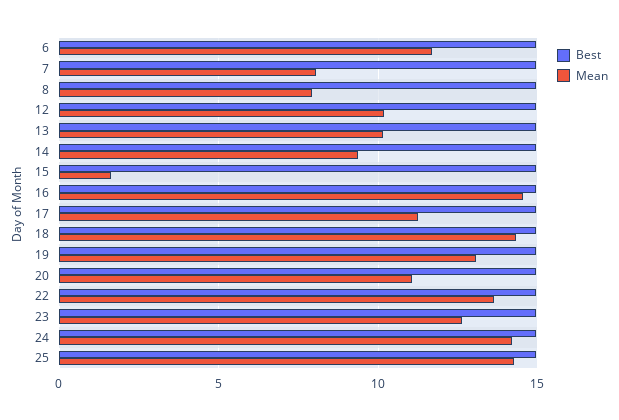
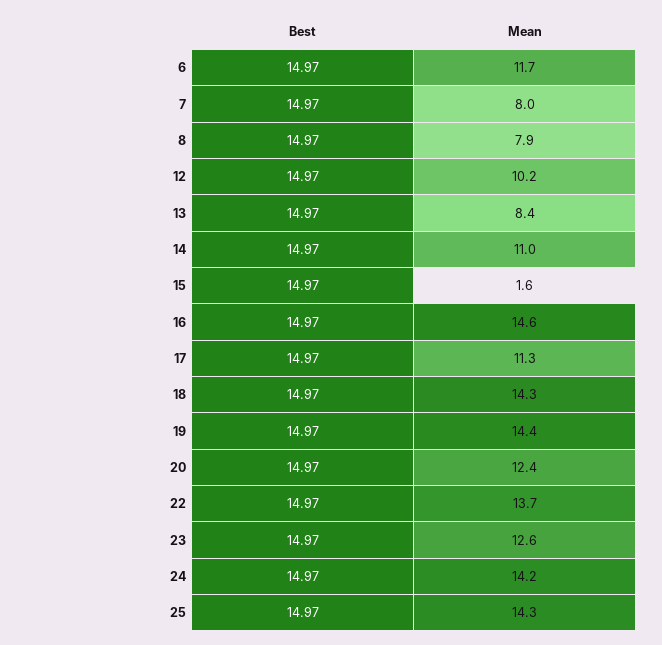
Mean, 13: 10 -> 8.4
Mean, 14: 9.5 -> 11
Mean, 19: 13 -> 14.4
Mean, 20: 11 -> 12.4

